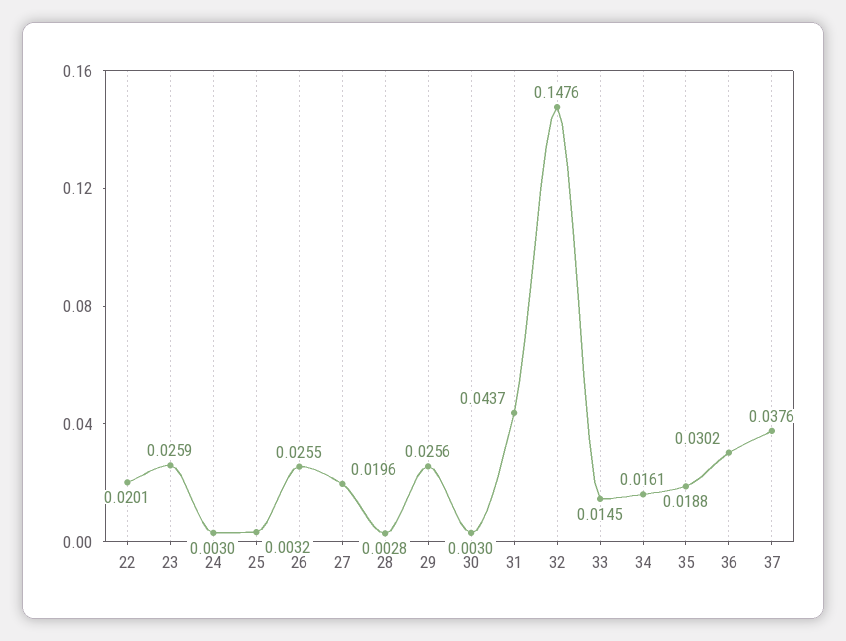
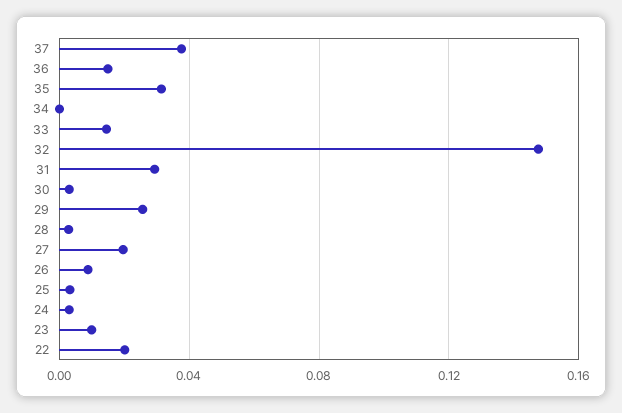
23: 0.0259 -> 0.01
26: 0.0255 -> 0.01
31: 0.0437 -> 0.03
34: 0.0161 -> 0
35: 0.0188 -> 0.03
36: 0.0302 -> 0.015

